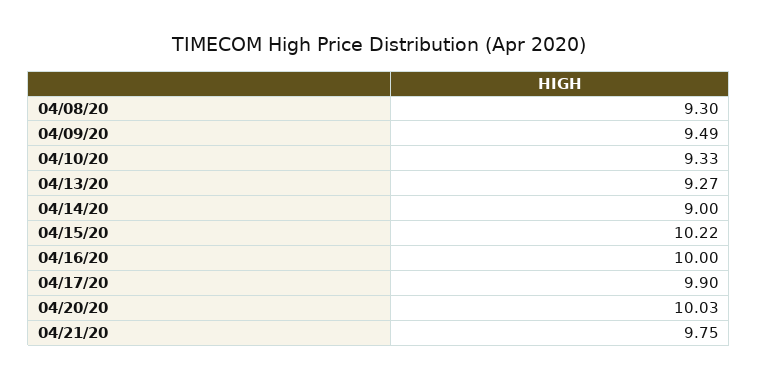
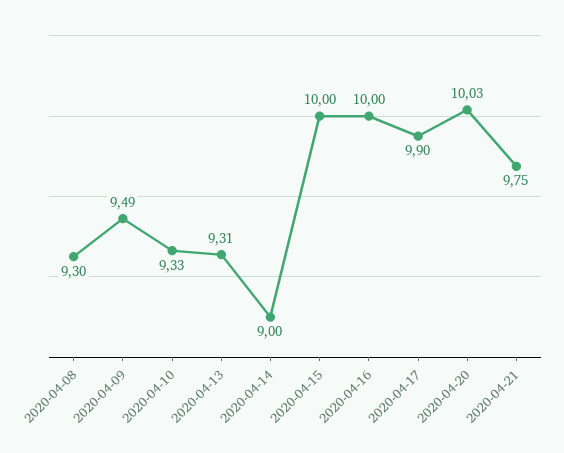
04/13/20: 9.27 -> 9.31
04/15/20: 10.22 -> 10

